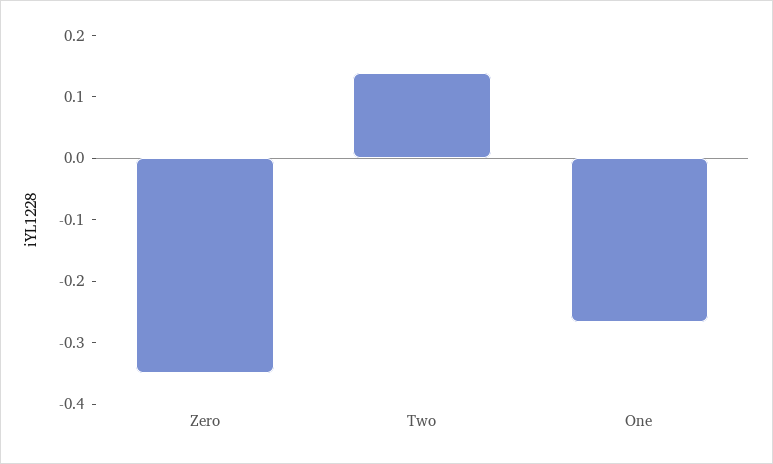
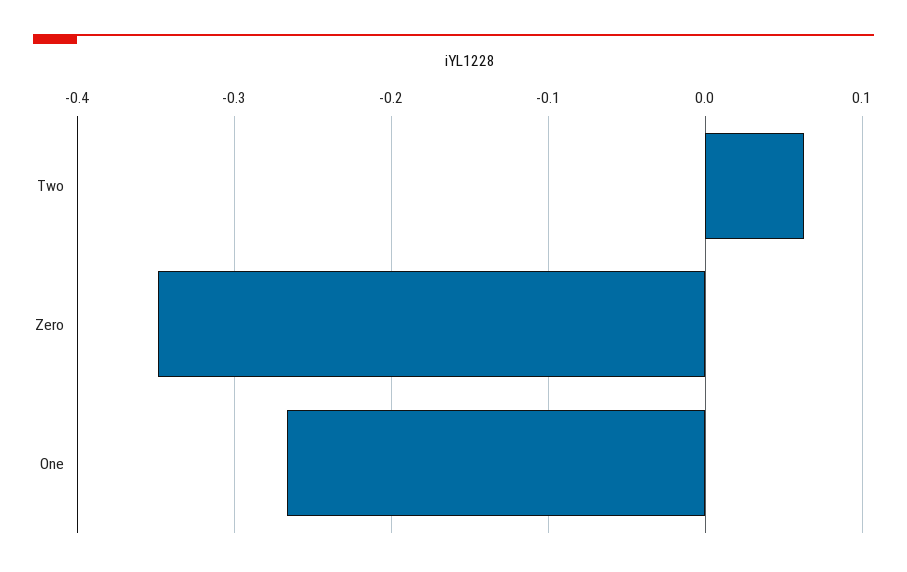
Two: 0.14 -> 0.06

